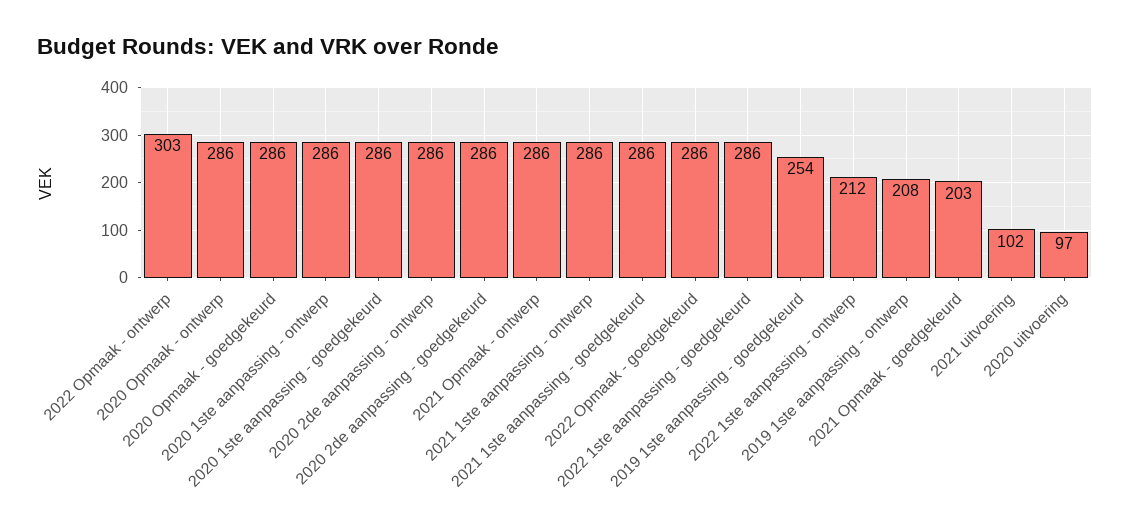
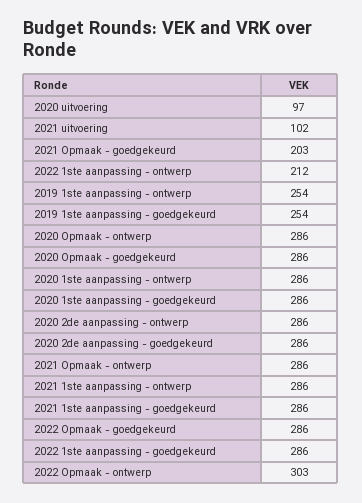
2019 1ste aanpassing - ontwerp: 208 -> 254

